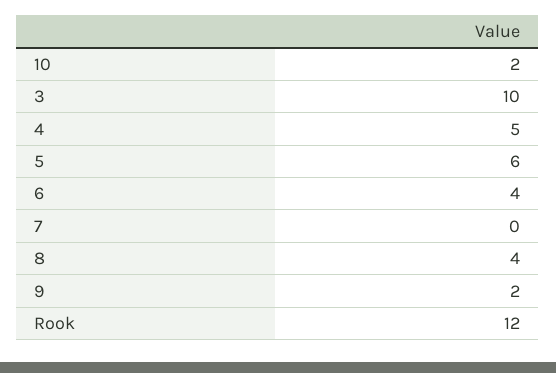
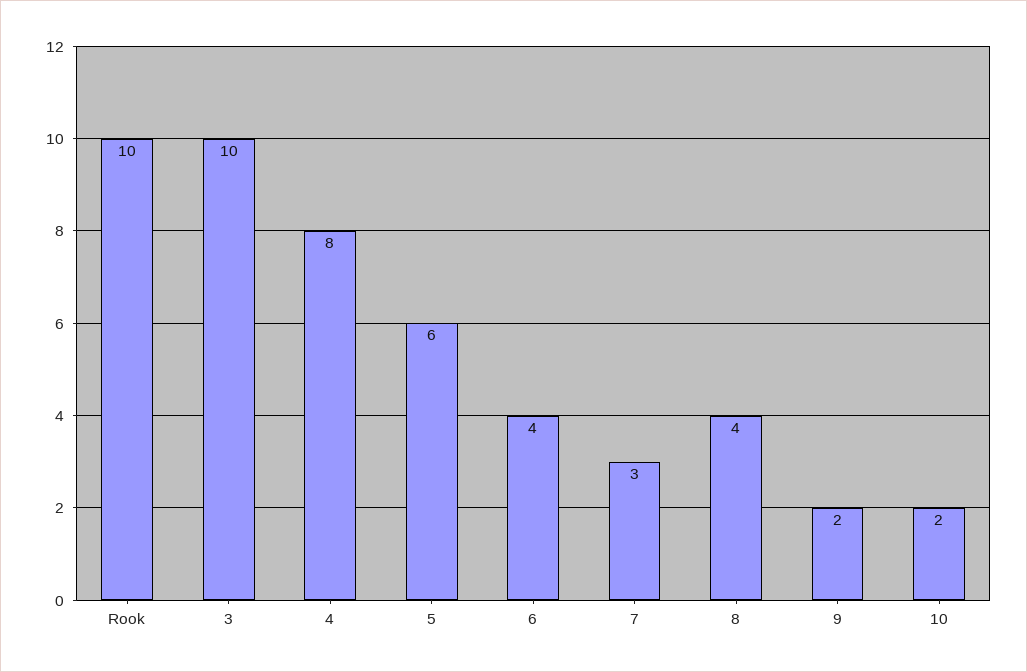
4: 5 -> 8
7: 0 -> 3
Rook: 12 -> 10

